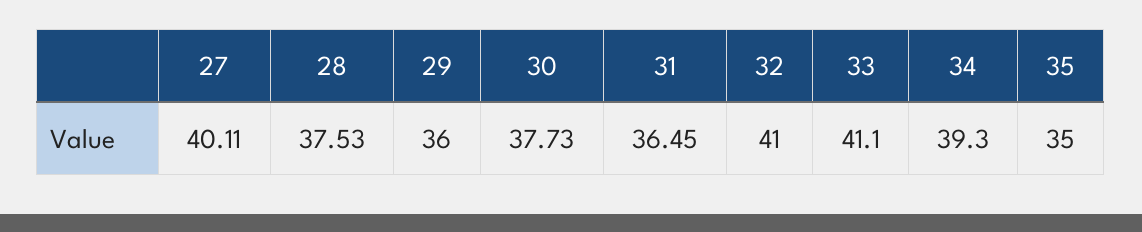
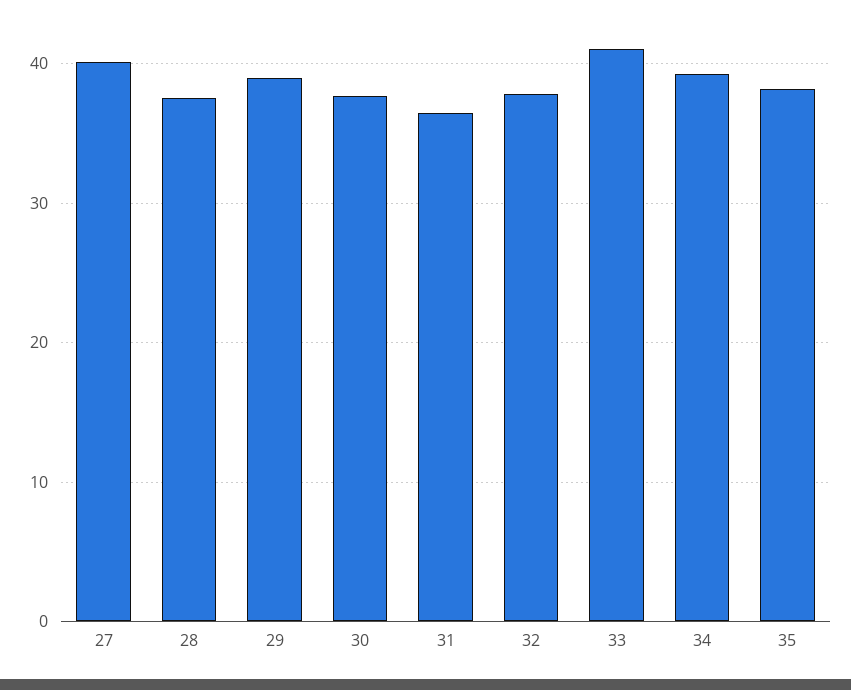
29: 36 -> 39
32: 41 -> 38
35: 35 -> 38

